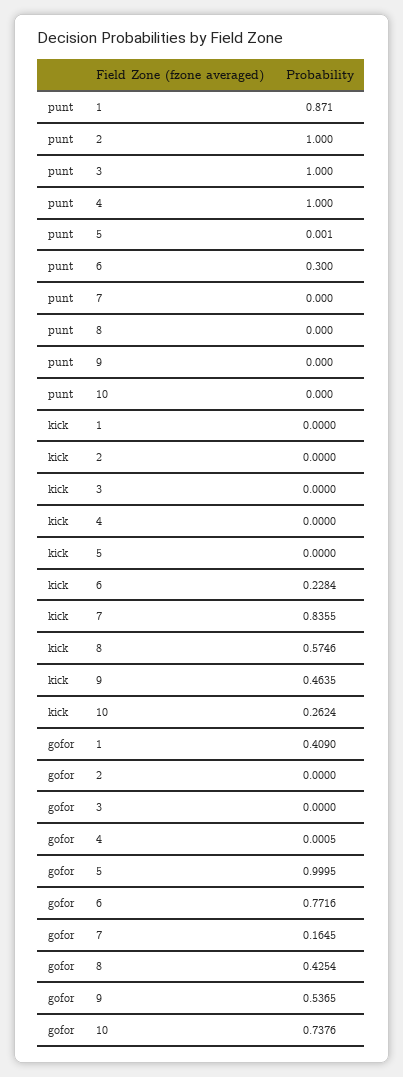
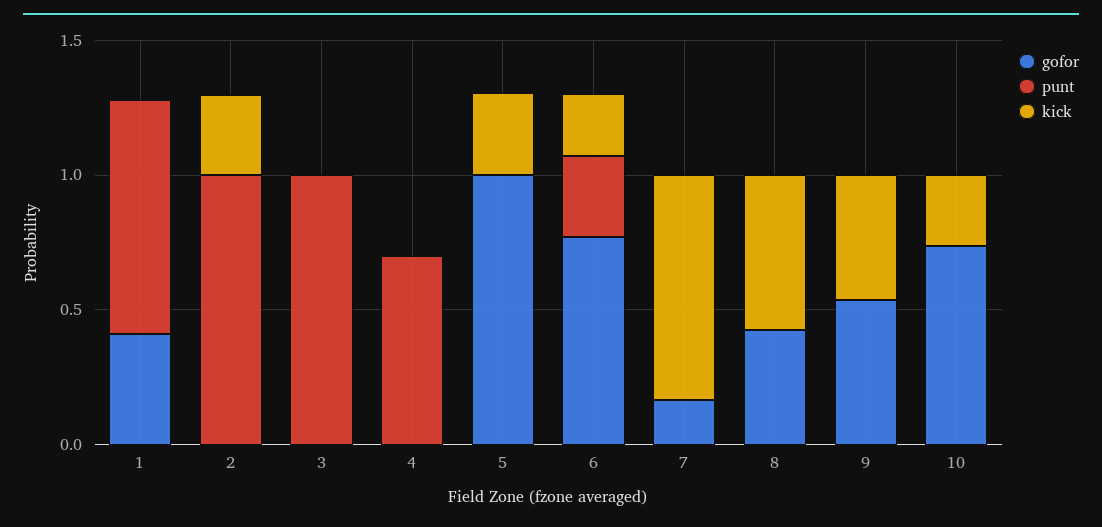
punt, 4: 1 -> 0.7
kick, 2: 0 -> 0.3
kick, 5: 0 -> 0.3

